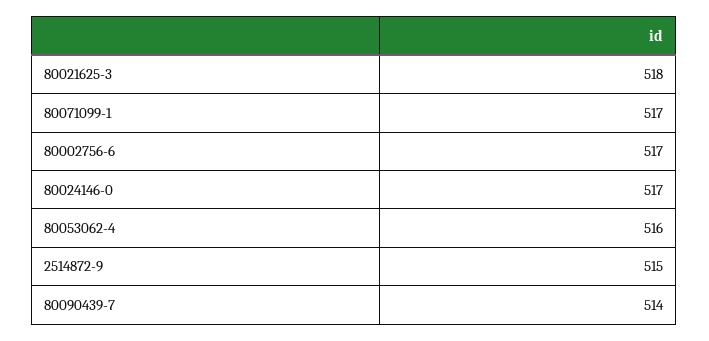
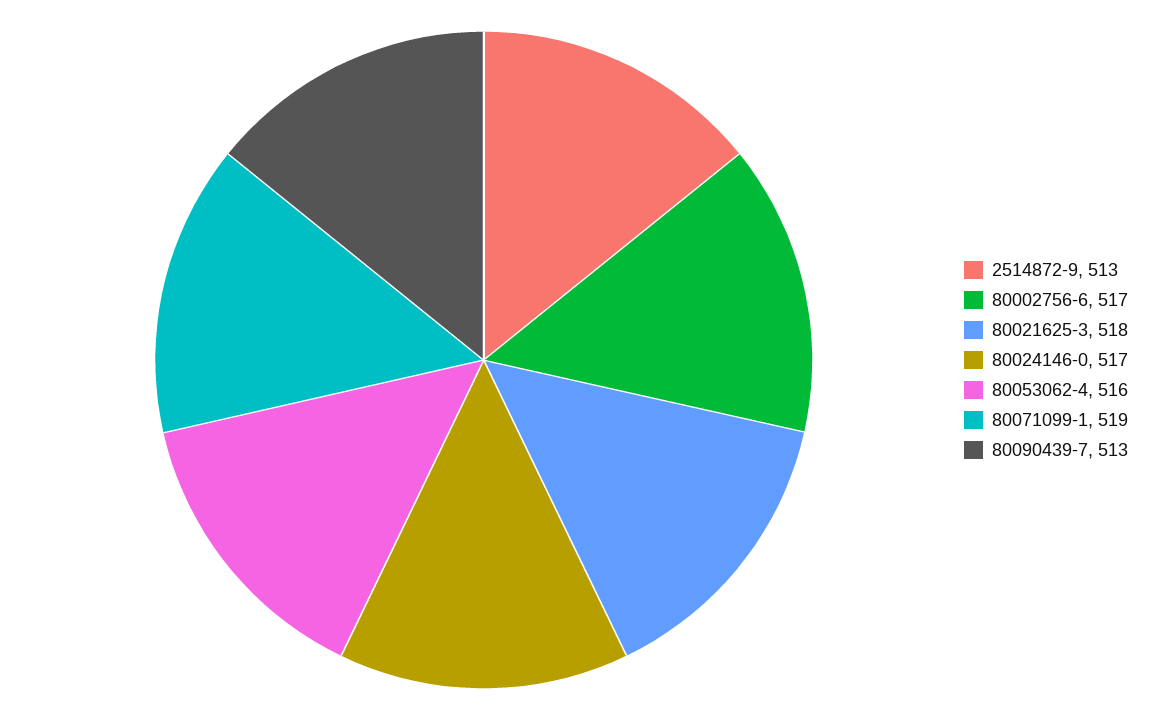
80071099-1: 517 -> 519
2514872-9: 515 -> 513
80090439-7: 514 -> 513

